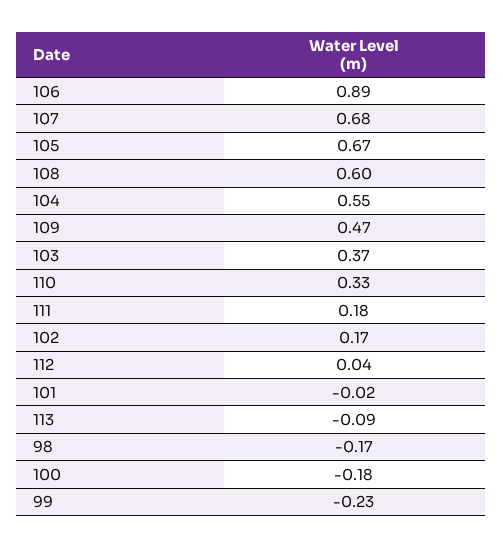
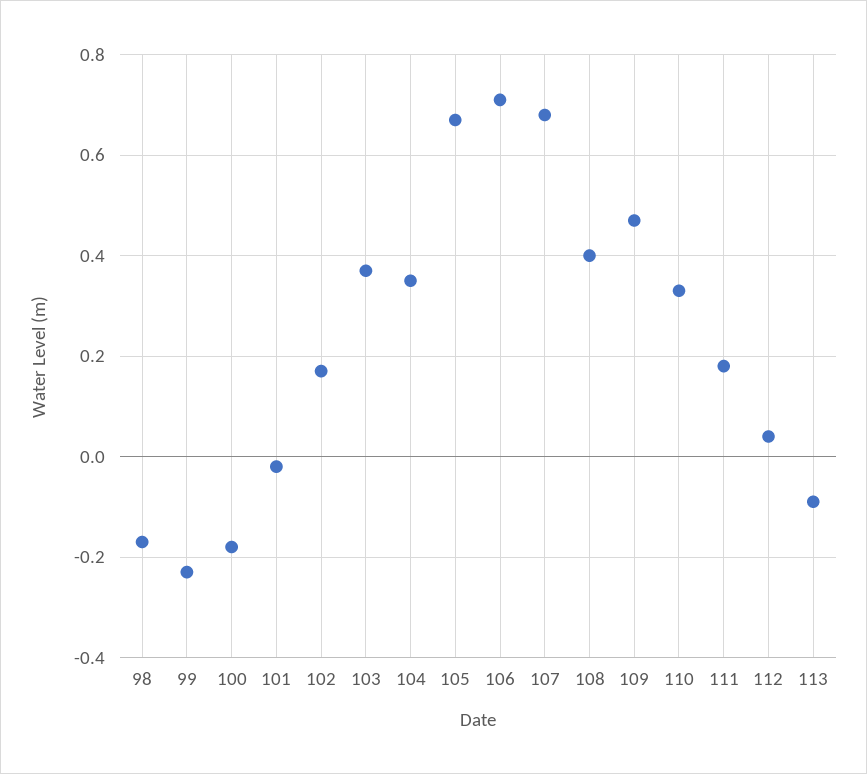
106: 0.89 -> 0.7
108: 0.6 -> 0.4
104: 0.55 -> 0.35

